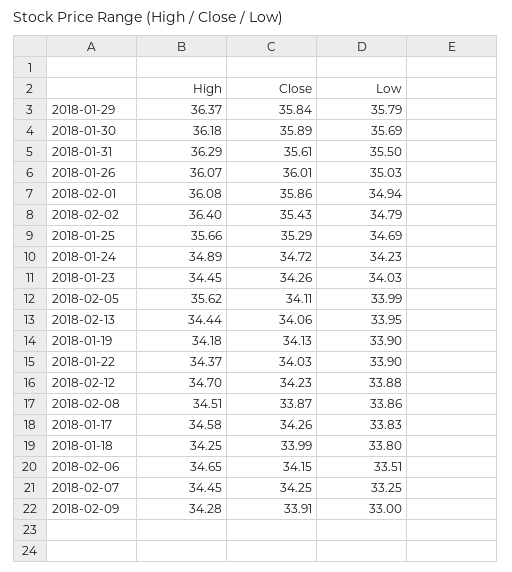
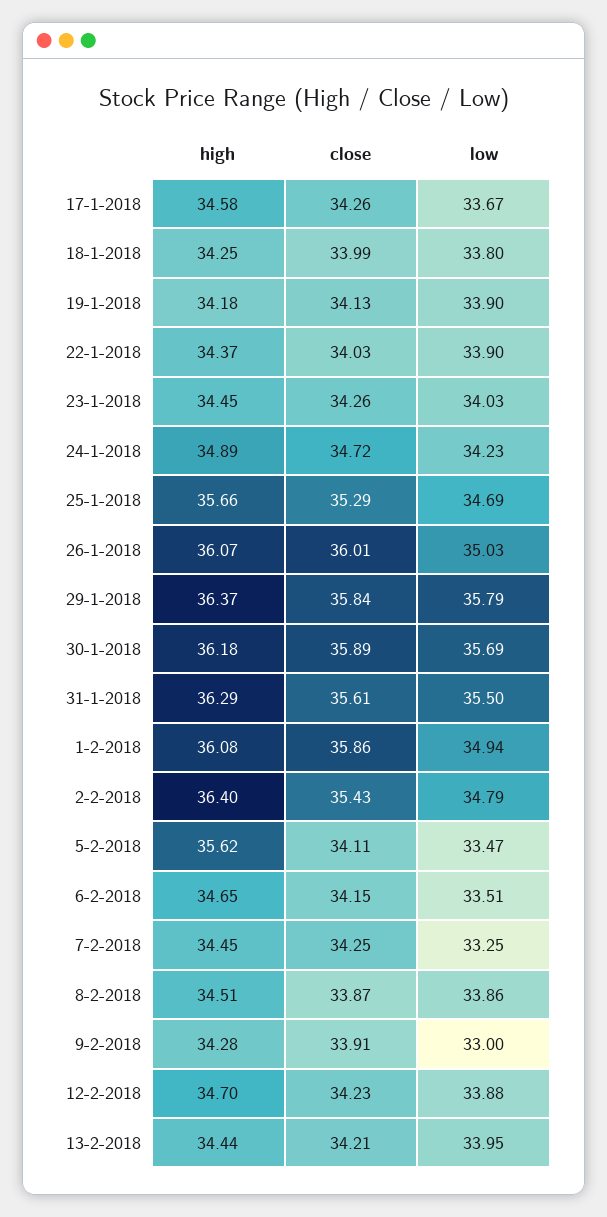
Low, 2018-02-05: 33.99 -> 33.47
Close, 2018-02-13: 34.06 -> 34.21
Low, 2018-01-17: 33.83 -> 33.67

